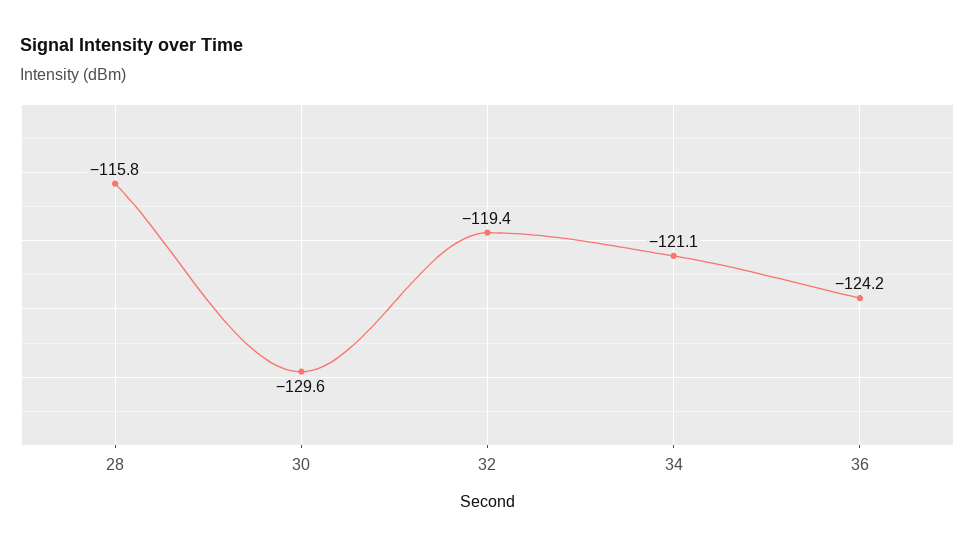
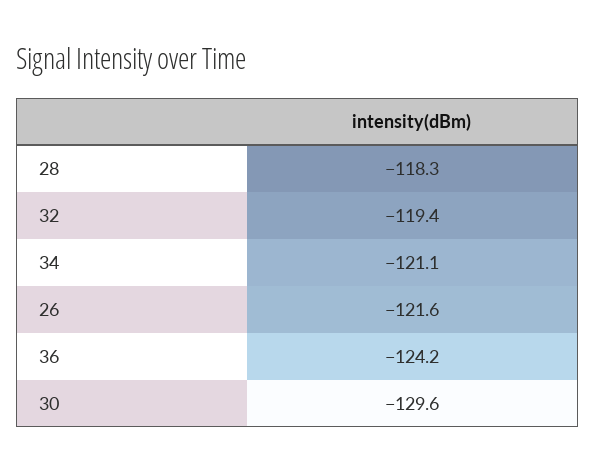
28: -115.8 -> -118.3
26: none -> -121.6

